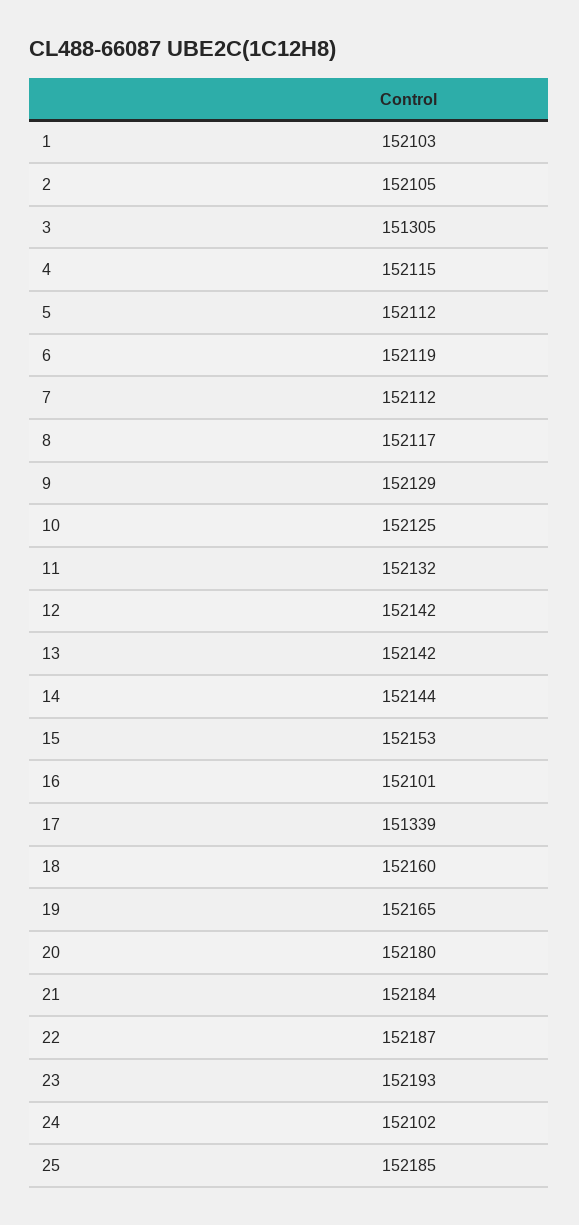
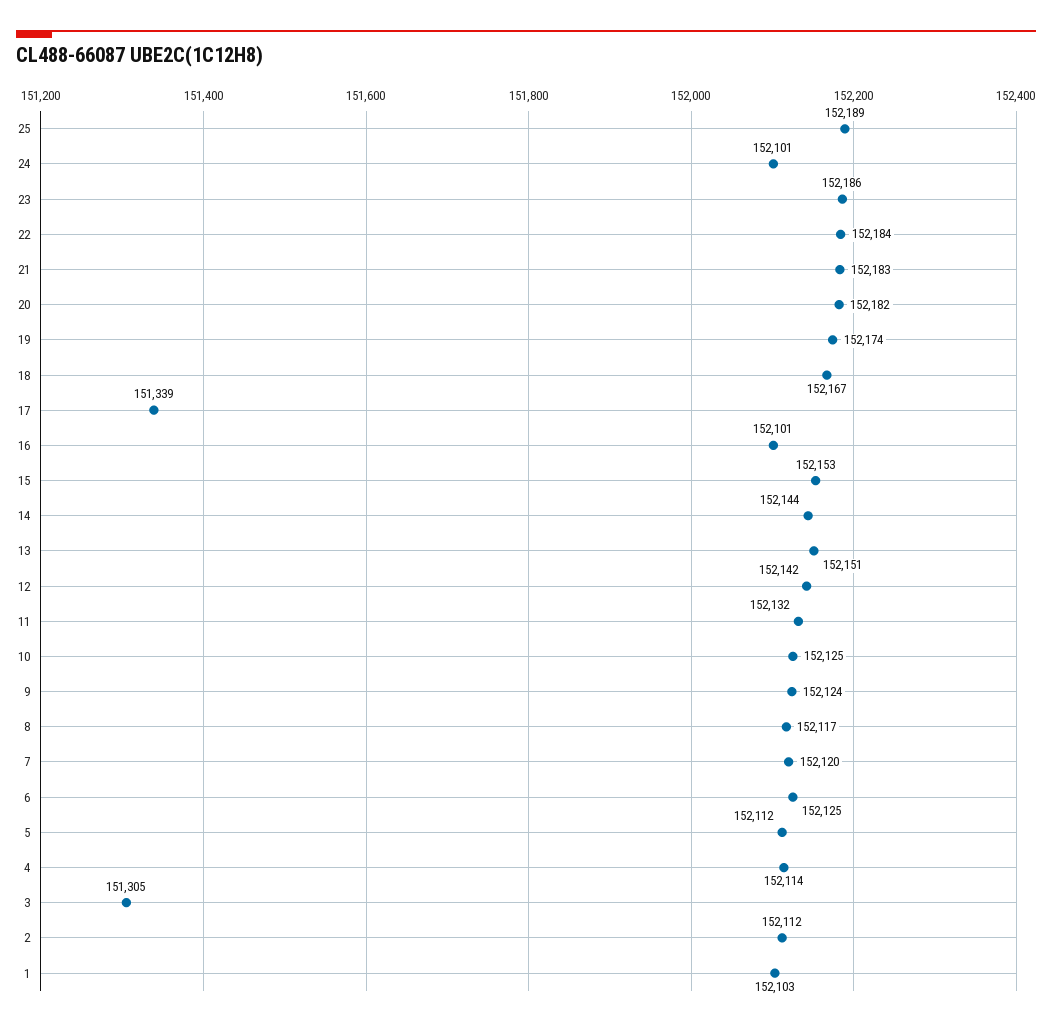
2: 152105 -> 152112
4: 152115 -> 152114
6: 152119 -> 152125
7: 152112 -> 152120
9: 152129 -> 152124
13: 152142 -> 152151
18: 152160 -> 152167
19: 152165 -> 152174
20: 152180 -> 152182
21: 152184 -> 152183
22: 152187 -> 152184
23: 152193 -> 152186
24: 152102 -> 152101
25: 152185 -> 152189

